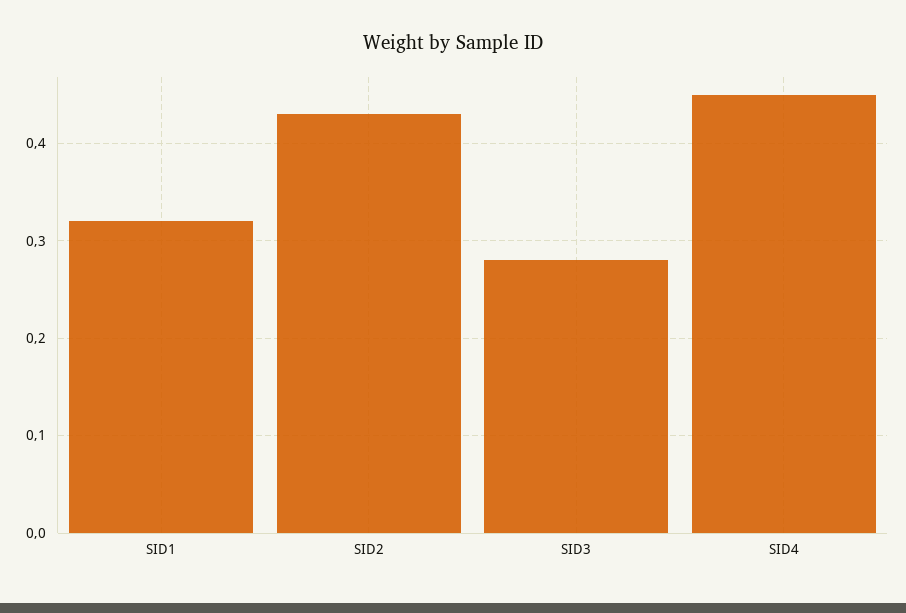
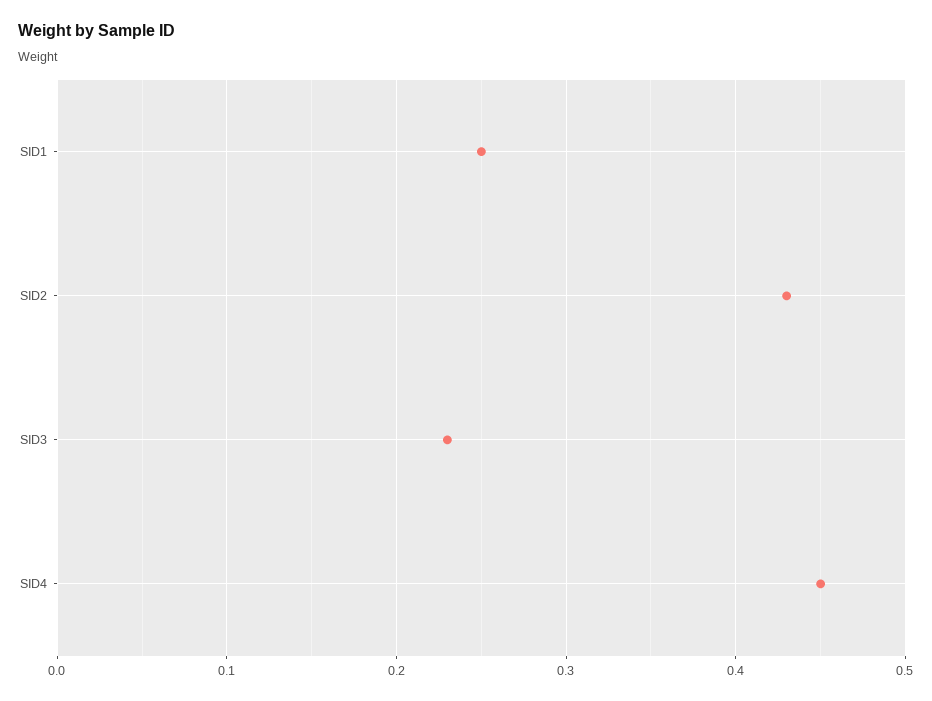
SID1: 0.32 -> 0.25
SID3: 0.28 -> 0.23

